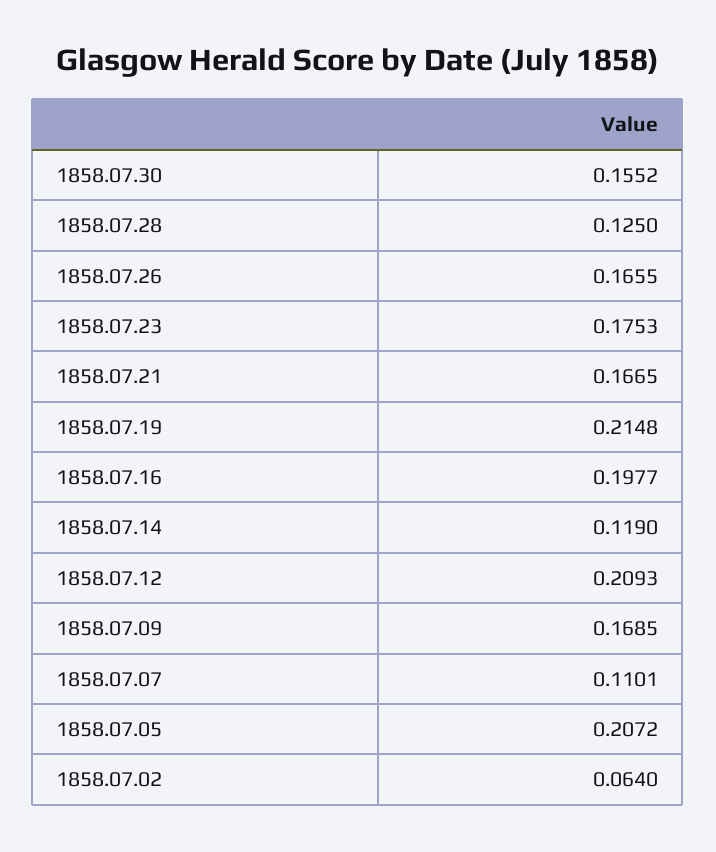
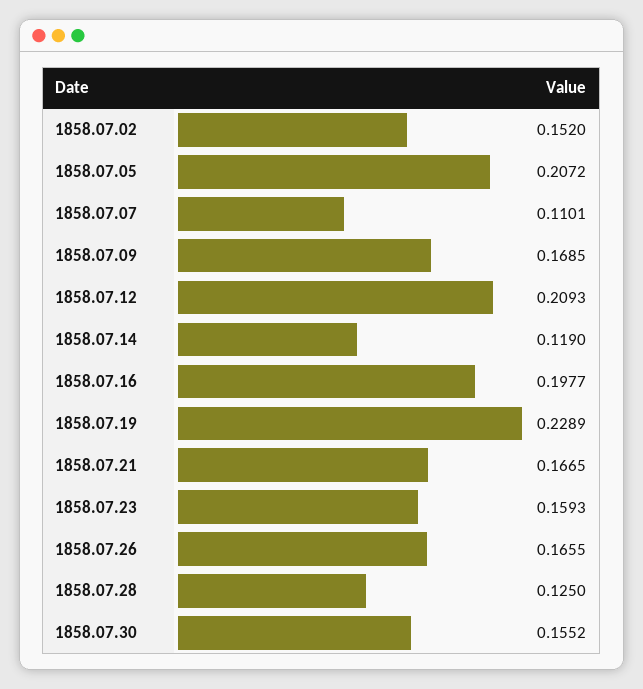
1858.07.23: 0.1753 -> 0.1593
1858.07.19: 0.2148 -> 0.2289
1858.07.02: 0.064 -> 0.152

